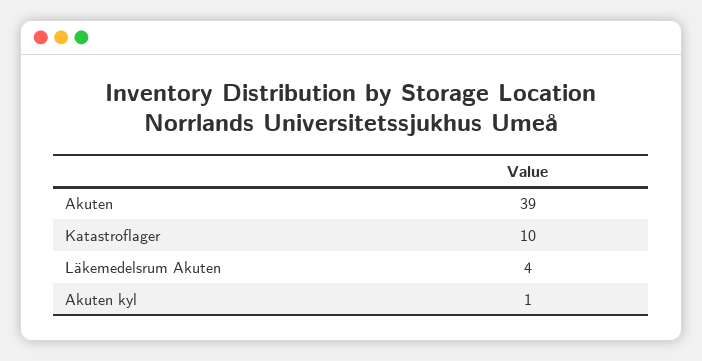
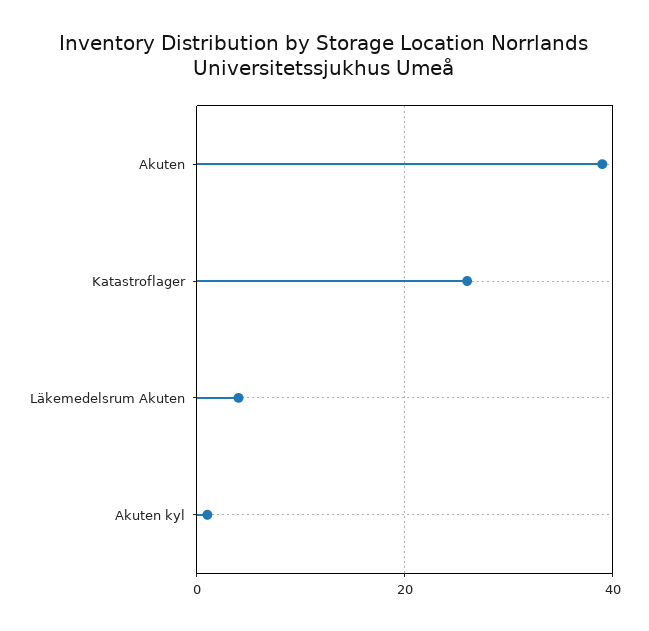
Katastroflager: 10 -> 25

